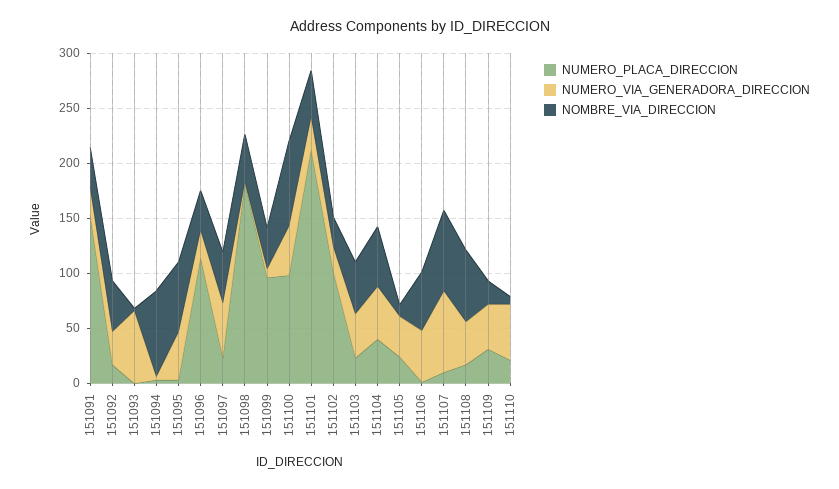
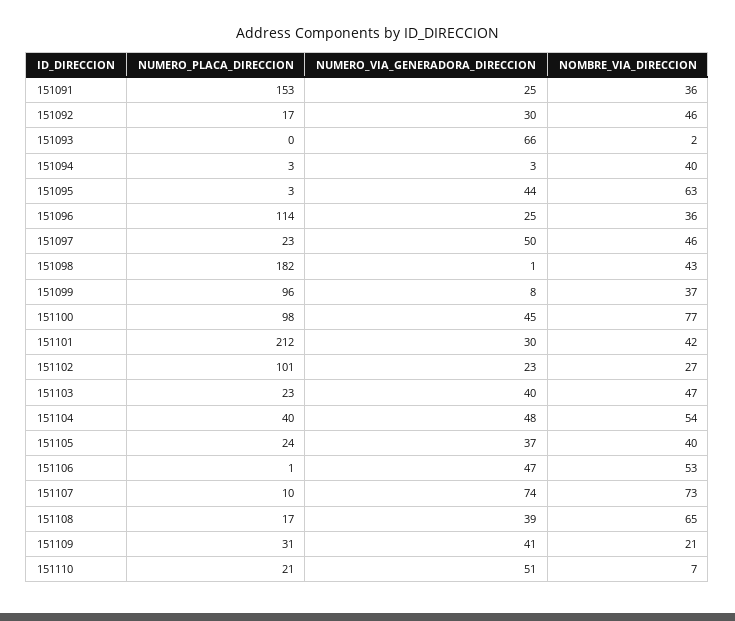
NOMBRE_VIA_DIRECCION, 151094: 80 -> 40
NOMBRE_VIA_DIRECCION, 151105: 10 -> 40

